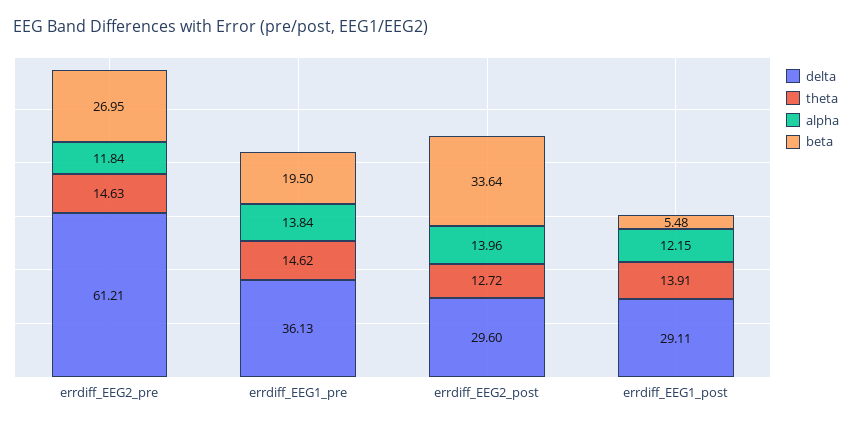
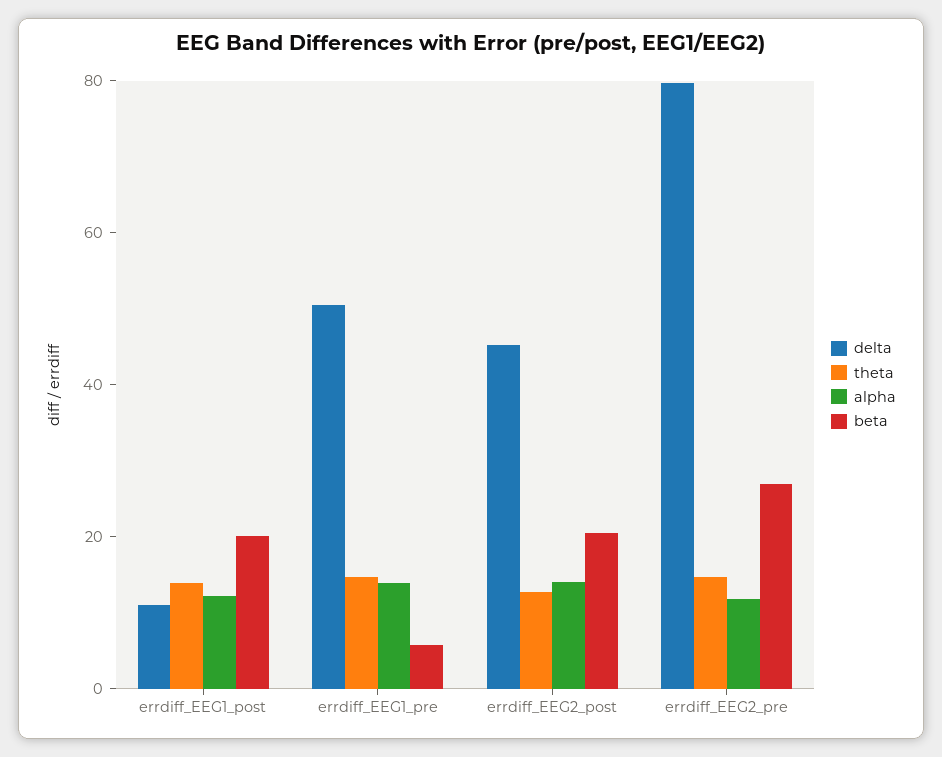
delta, errdiff_EEG2_pre: 61.21 -> 80
delta, errdiff_EEG1_pre: 36.13 -> 50
beta, errdiff_EEG1_pre: 19.5 -> 5
delta, errdiff_EEG2_post: 29.6 -> 45
beta, errdiff_EEG2_post: 33.64 -> 20
delta, errdiff_EEG1_post: 29.11 -> 10
beta, errdiff_EEG1_post: 5.48 -> 20

